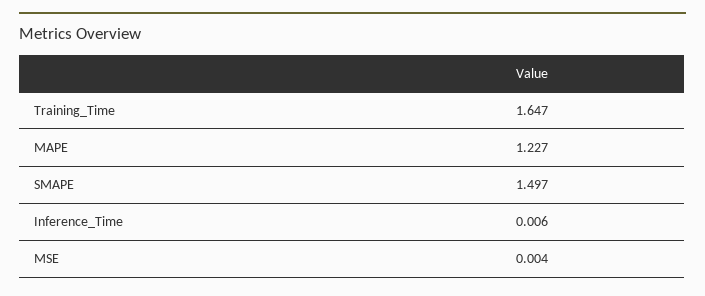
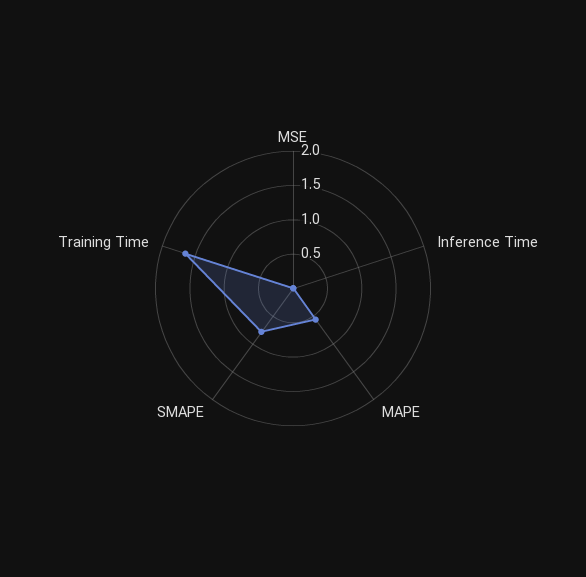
MAPE: 1.227 -> 0.5
SMAPE: 1.497 -> 0.75

